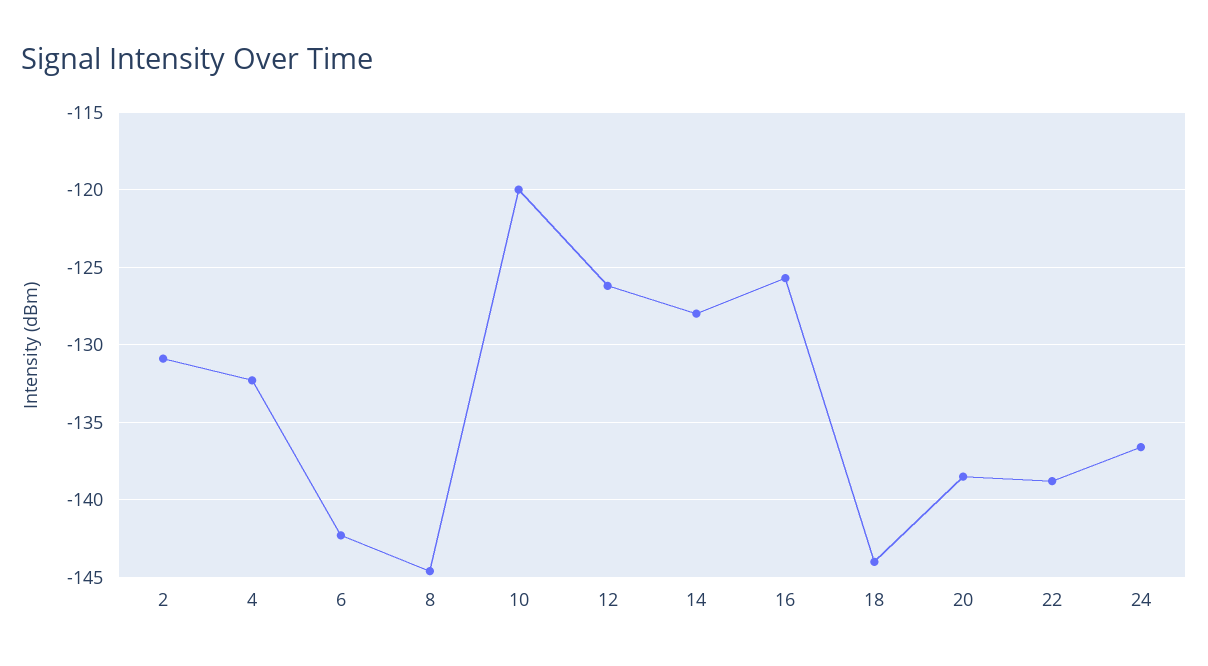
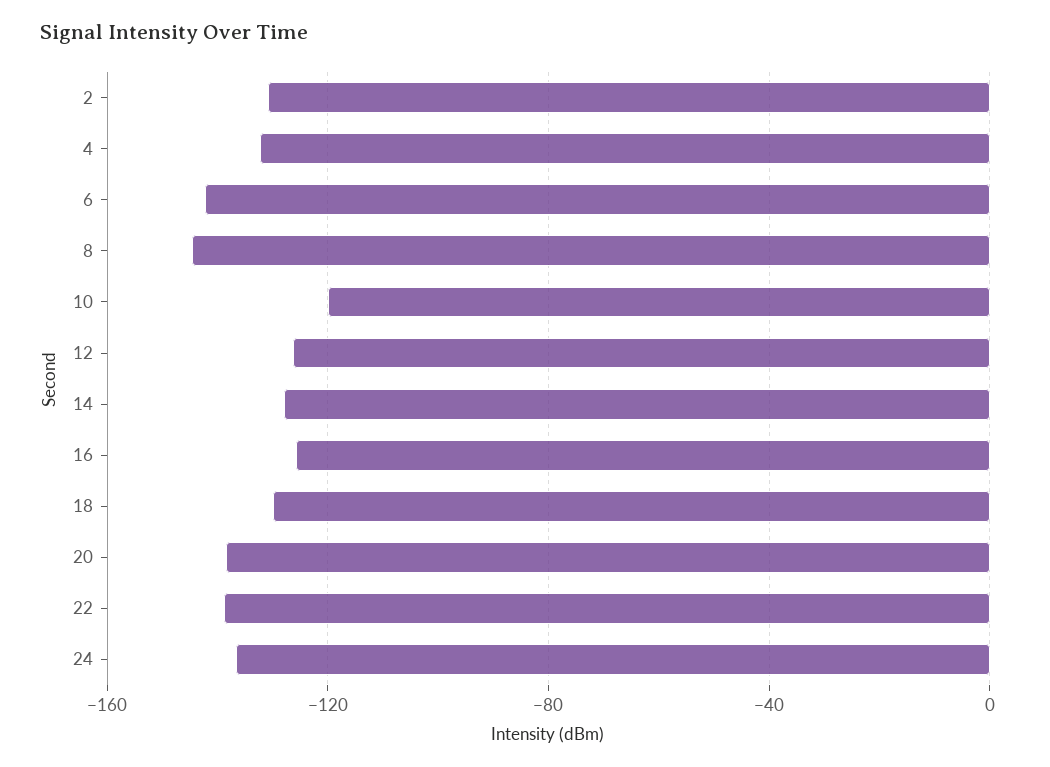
18: -144 -> -130

